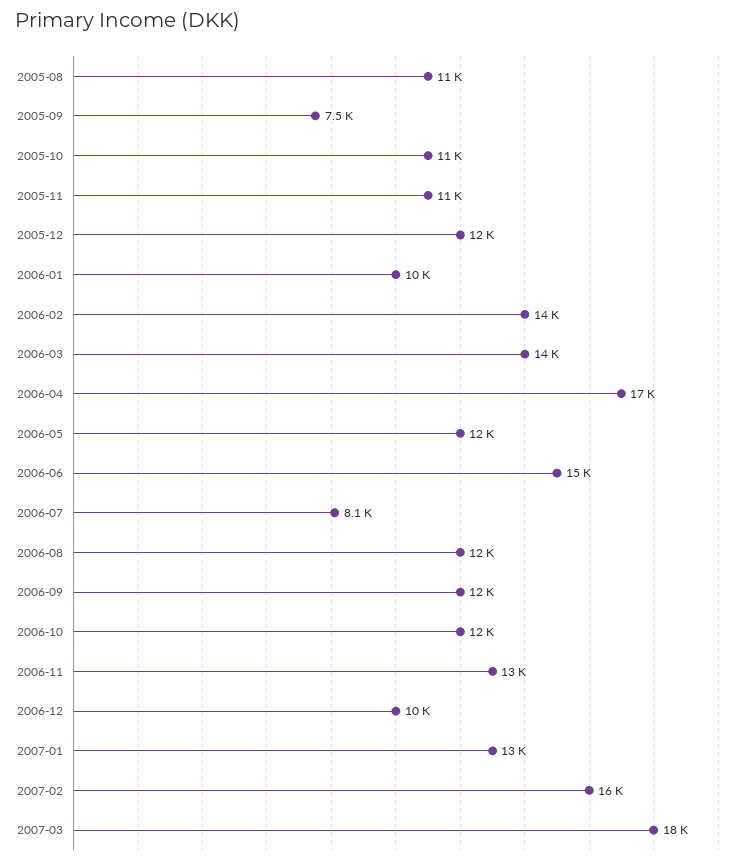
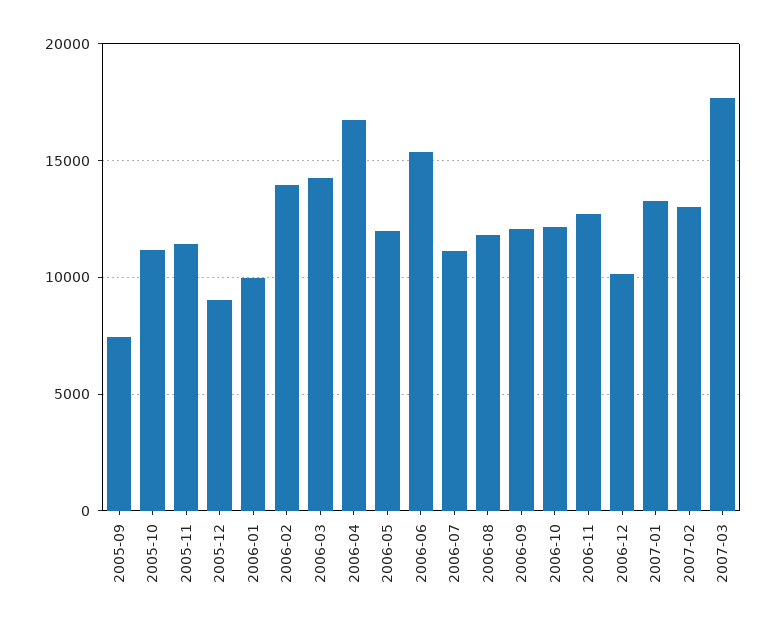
2005-08: 11000 -> none
2005-12: 12000 -> 9000
2006-07: 8100 -> 11000
2007-02: 16000 -> 13000

